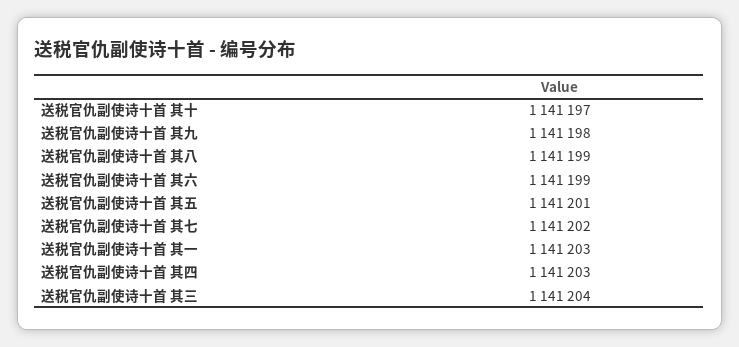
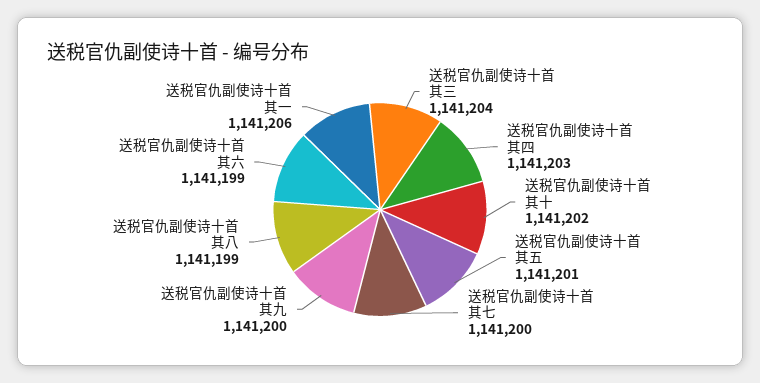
送税官仇副使诗十首 其十: 1141197 -> 1141202
送税官仇副使诗十首 其九: 1141198 -> 1141200
送税官仇副使诗十首 其七: 1141202 -> 1141200
送税官仇副使诗十首 其一: 1141203 -> 1141206

